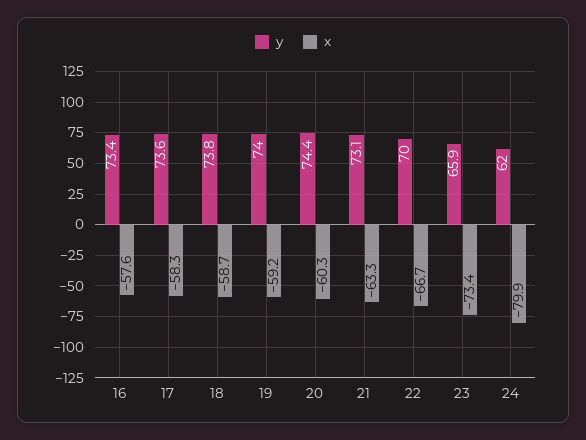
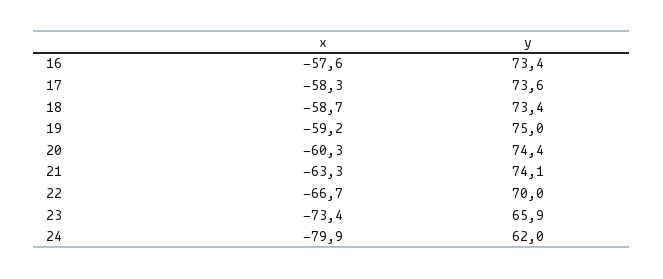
y, 18: 73.8 -> 73.4
y, 19: 74 -> 75
y, 21: 73.1 -> 74.1

